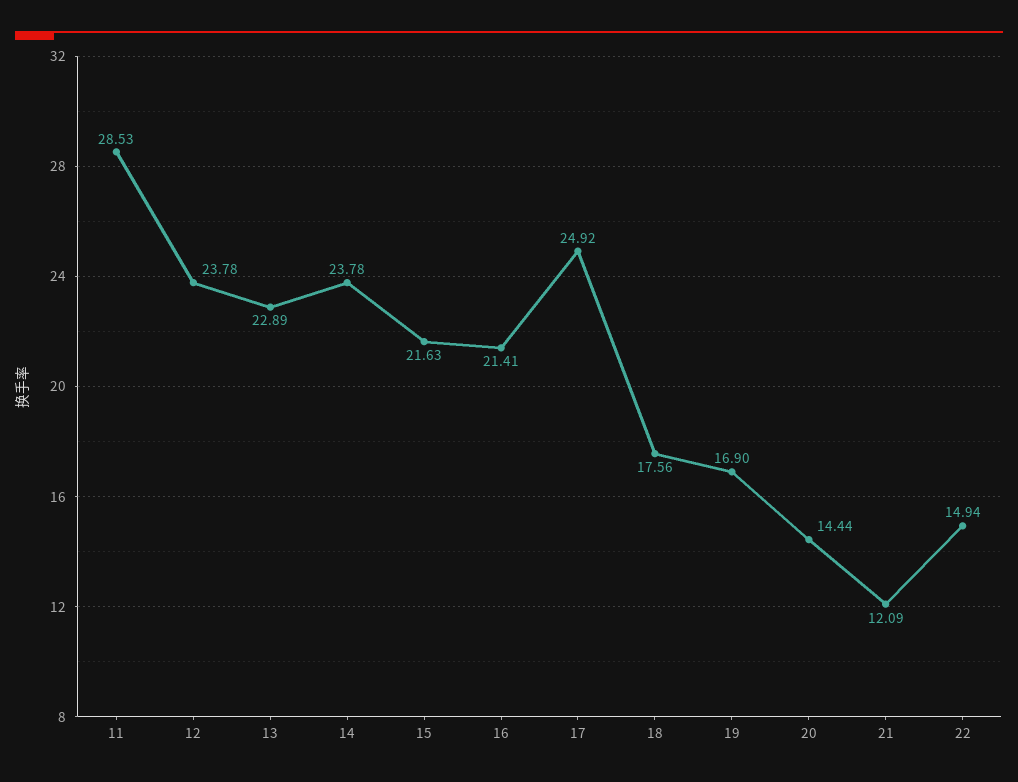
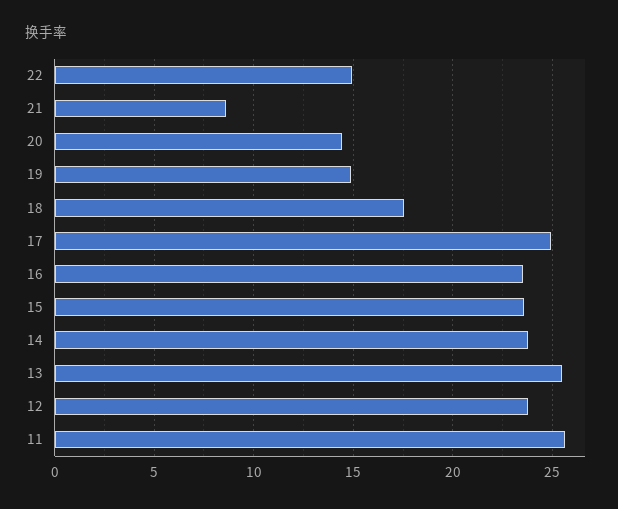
11: 28.53 -> 25.5
13: 22.89 -> 25.5
15: 21.63 -> 23.5
16: 21.41 -> 23.5
19: 16.9 -> 15
21: 12.09 -> 8.5

